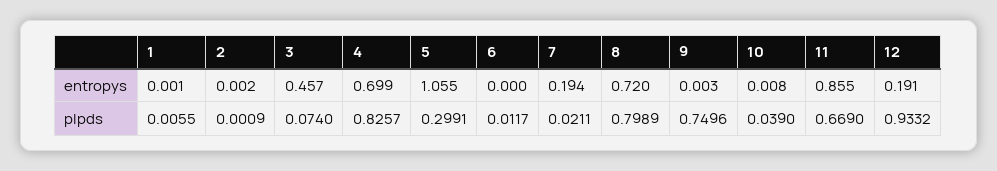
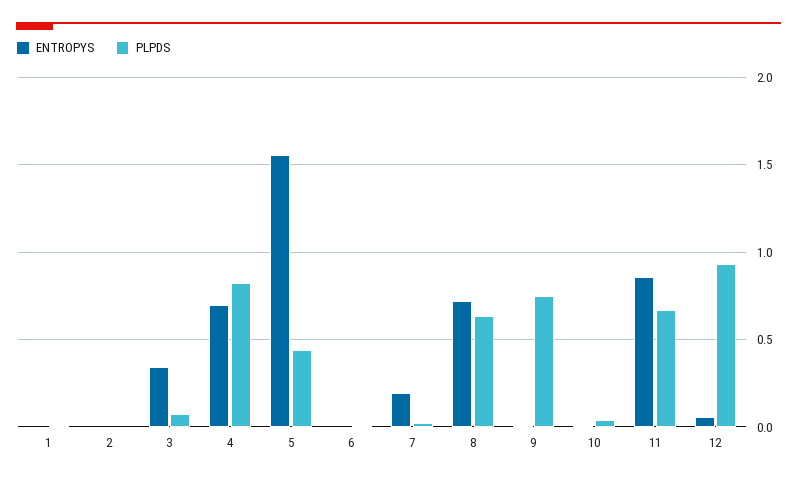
entropys, 3: 0.457 -> 0.35
entropys, 5: 1.055 -> 1.55
entropys, 12: 0.191 -> 0.05
plpds, 5: 0.2991 -> 0.45
plpds, 8: 0.7989 -> 0.65

